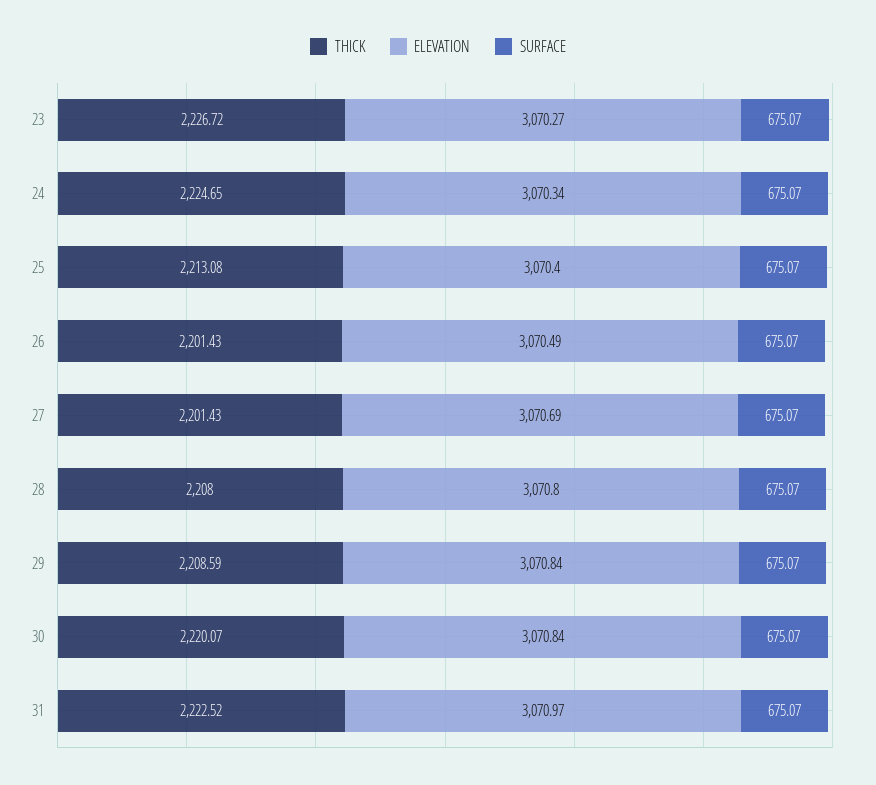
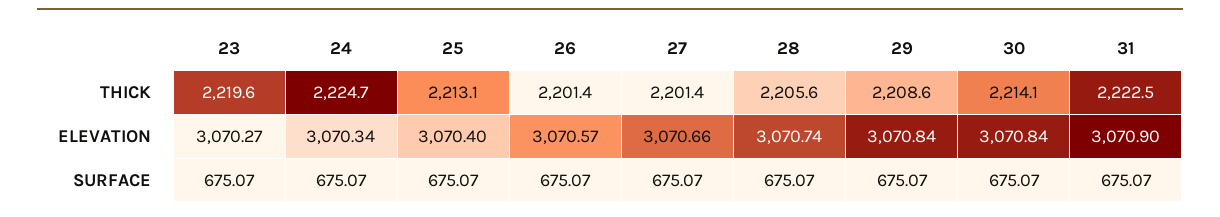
THICK, 23: 2226.72 -> 2219.6
ELEVATION, 26: 3070.49 -> 3070.57
ELEVATION, 27: 3070.69 -> 3070.66
THICK, 28: 2208 -> 2205.6
ELEVATION, 28: 3070.8 -> 3070.74
THICK, 30: 2220.07 -> 2214.1
ELEVATION, 31: 3070.97 -> 3070.9

